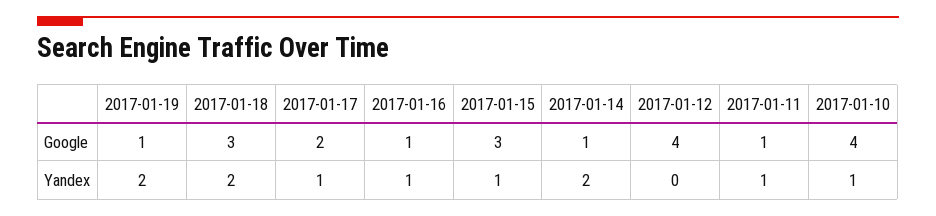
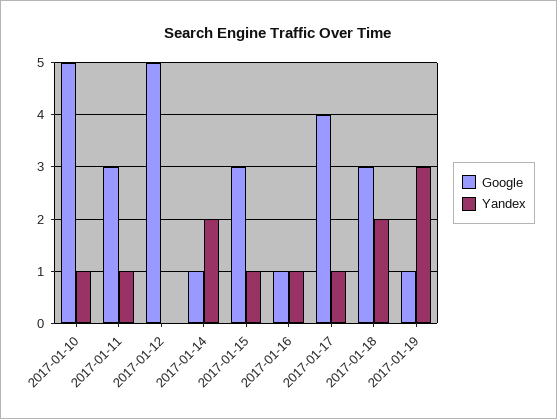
Google, 2017-01-17: 2 -> 4
Google, 2017-01-12: 4 -> 5
Google, 2017-01-11: 1 -> 3
Google, 2017-01-10: 4 -> 5
Yandex, 2017-01-19: 2 -> 3

